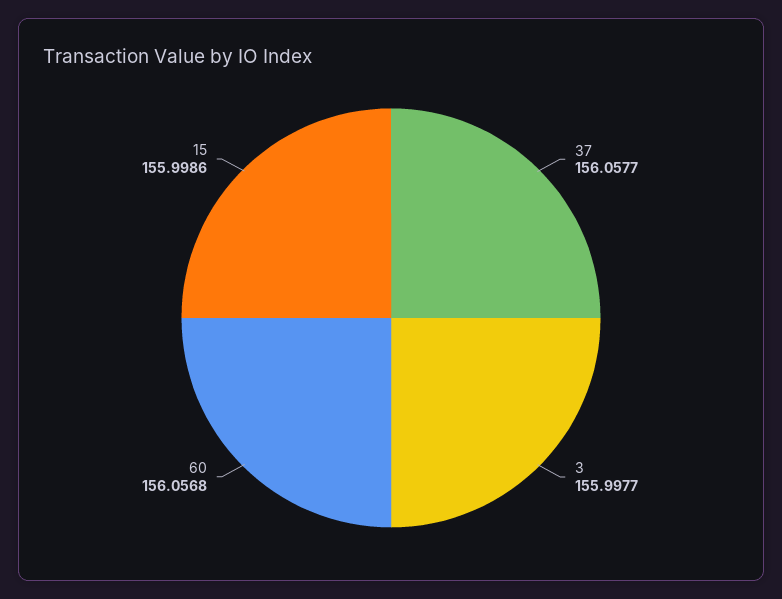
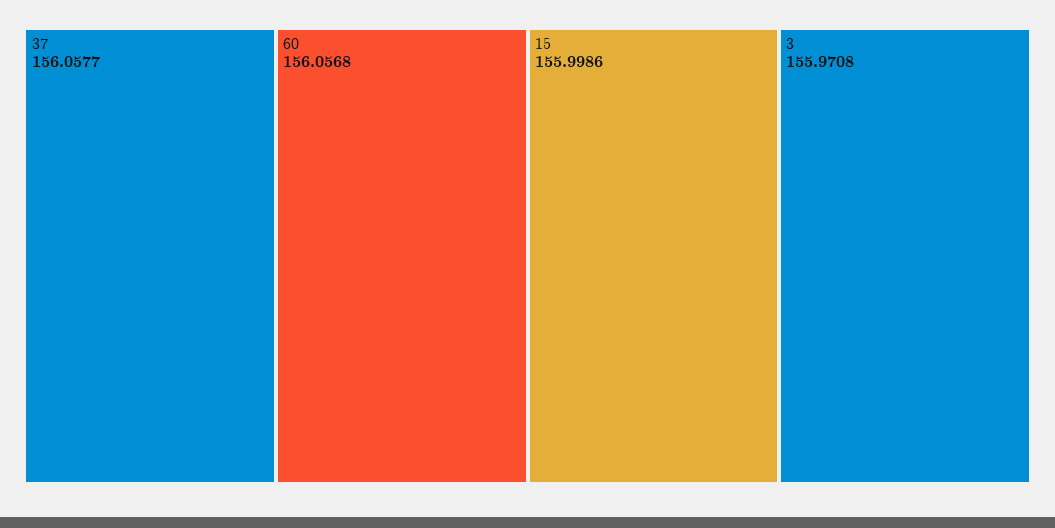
3: 155.9977 -> 155.9708

